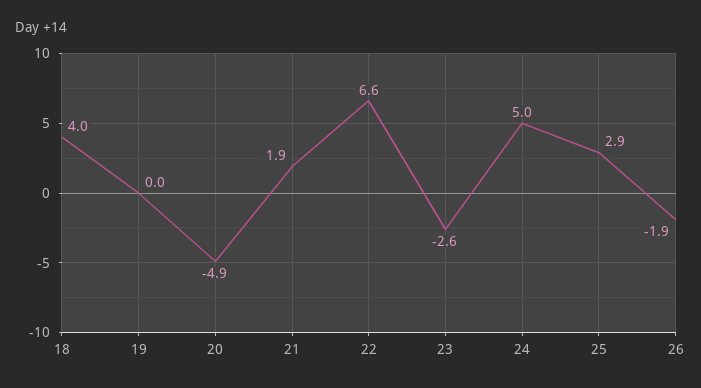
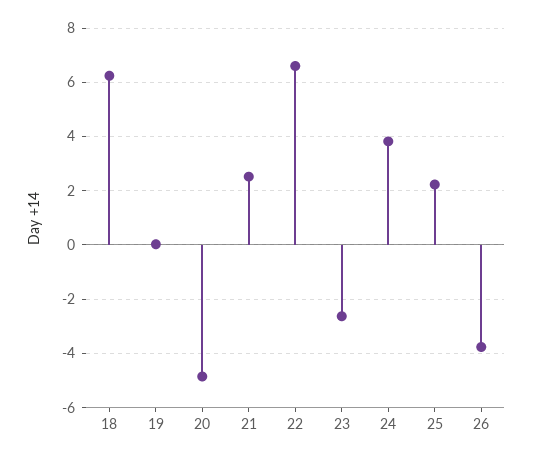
18: 4 -> 6.25
21: 1.9 -> 2.5
24: 5 -> 3.75
25: 2.9 -> 2.25
26: -1.9 -> -3.75

